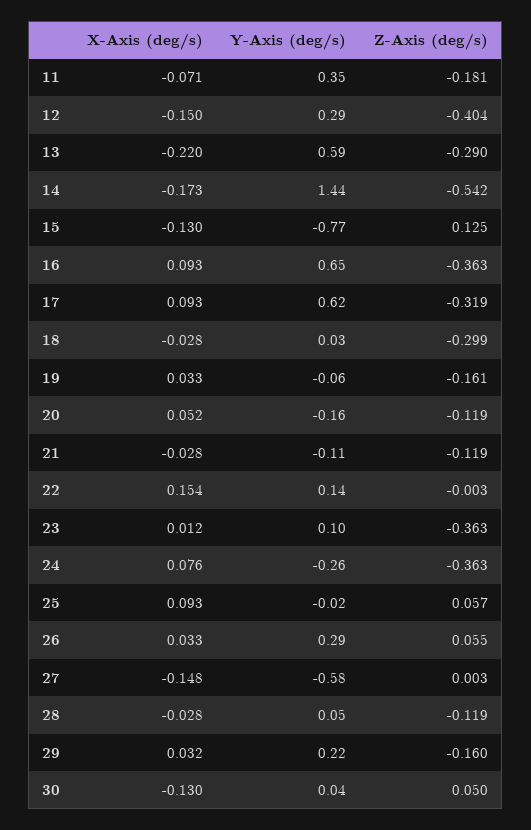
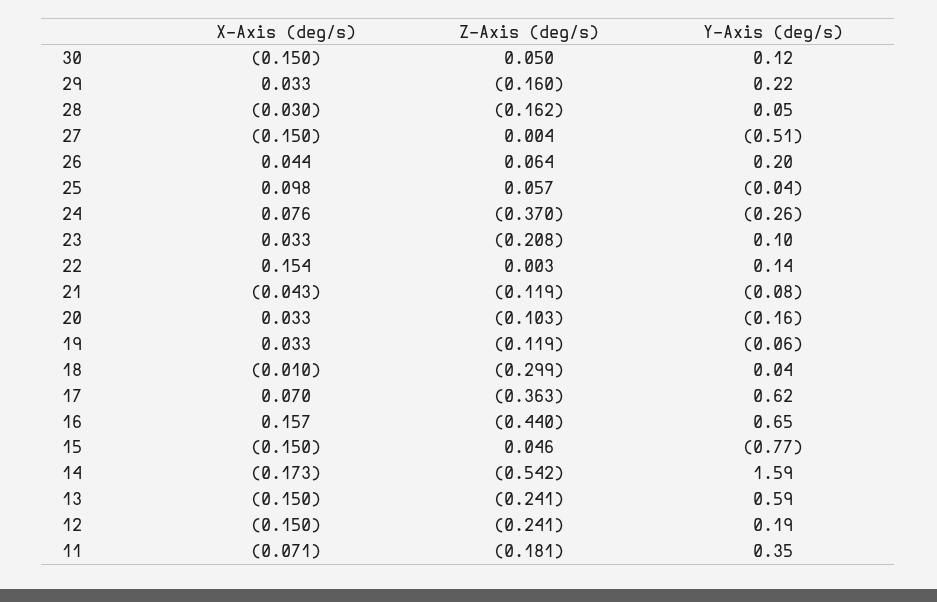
Y-Axis (deg/s), 12: 0.29 -> 0.19
Z-Axis (deg/s), 12: -0.404 -> -0.241
X-Axis (deg/s), 13: -0.22 -> -0.15
Z-Axis (deg/s), 13: -0.29 -> -0.241
Y-Axis (deg/s), 14: 1.44 -> 1.59
X-Axis (deg/s), 15: -0.13 -> -0.15
Z-Axis (deg/s), 15: 0.125 -> 0.046
X-Axis (deg/s), 16: 0.093 -> 0.157
Z-Axis (deg/s), 16: -0.363 -> -0.44
X-Axis (deg/s), 17: 0.093 -> 0.07
Z-Axis (deg/s), 17: -0.319 -> -0.363
X-Axis (deg/s), 18: -0.028 -> -0.01
Y-Axis (deg/s), 18: 0.03 -> 0.04
Z-Axis (deg/s), 19: -0.161 -> -0.119
X-Axis (deg/s), 20: 0.052 -> 0.033
Z-Axis (deg/s), 20: -0.119 -> -0.103
X-Axis (deg/s), 21: -0.028 -> -0.043
Y-Axis (deg/s), 21: -0.11 -> -0.08
Z-Axis (deg/s), 22: -0.003 -> 0.003
X-Axis (deg/s), 23: 0.012 -> 0.033
Z-Axis (deg/s), 23: -0.363 -> -0.208
Z-Axis (deg/s), 24: -0.363 -> -0.37
X-Axis (deg/s), 25: 0.093 -> 0.098
Y-Axis (deg/s), 25: -0.02 -> -0.04
X-Axis (deg/s), 26: 0.033 -> 0.044
Y-Axis (deg/s), 26: 0.29 -> 0.2
Z-Axis (deg/s), 26: 0.055 -> 0.064
X-Axis (deg/s), 27: -0.148 -> -0.15
Y-Axis (deg/s), 27: -0.58 -> -0.51
Z-Axis (deg/s), 27: 0.003 -> 0.004
X-Axis (deg/s), 28: -0.028 -> -0.03
Z-Axis (deg/s), 28: -0.119 -> -0.162
X-Axis (deg/s), 29: 0.032 -> 0.033
X-Axis (deg/s), 30: -0.13 -> -0.15
Y-Axis (deg/s), 30: 0.04 -> 0.12

